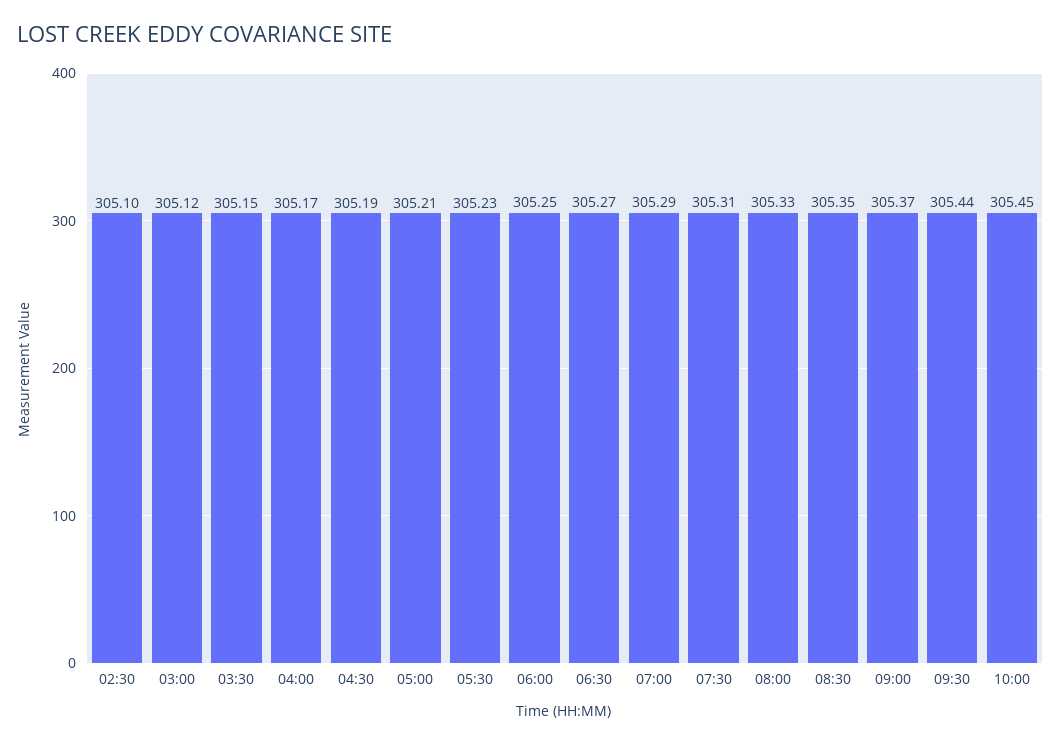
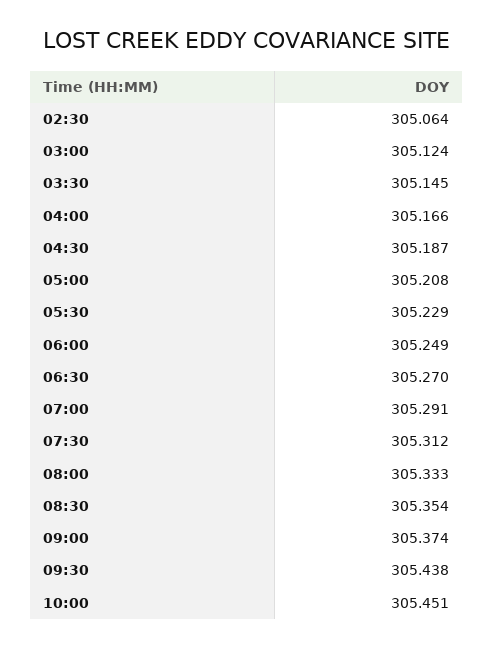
02:30: 305.1 -> 305.064

